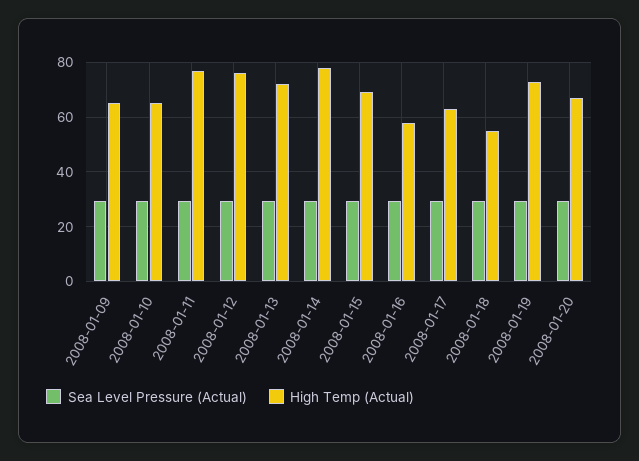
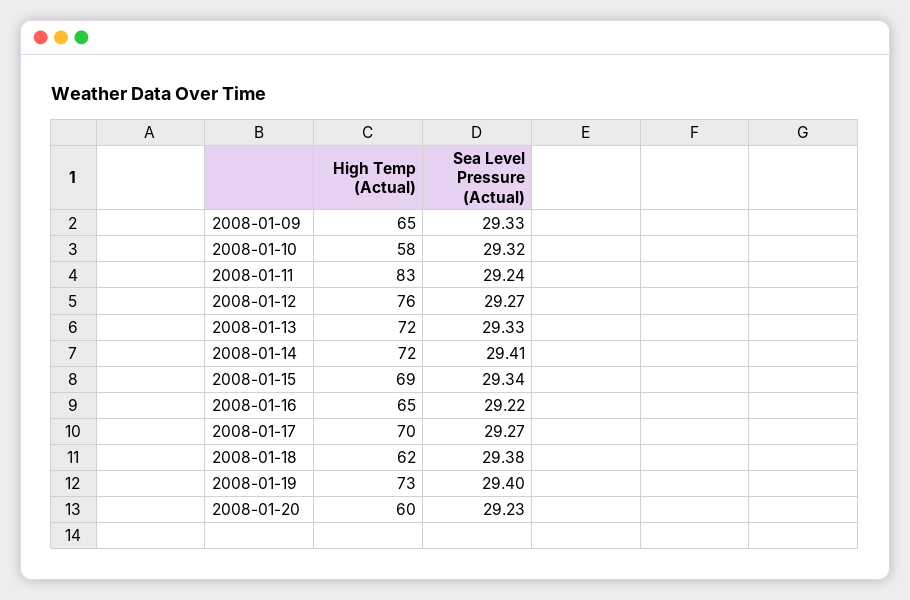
High Temp (Actual), 2008-01-10: 65 -> 58
High Temp (Actual), 2008-01-11: 77.5 -> 83
High Temp (Actual), 2008-01-14: 77.5 -> 72
High Temp (Actual), 2008-01-16: 57.5 -> 65
High Temp (Actual), 2008-01-17: 62.5 -> 70
High Temp (Actual), 2008-01-18: 55 -> 62
High Temp (Actual), 2008-01-20: 67.5 -> 60

